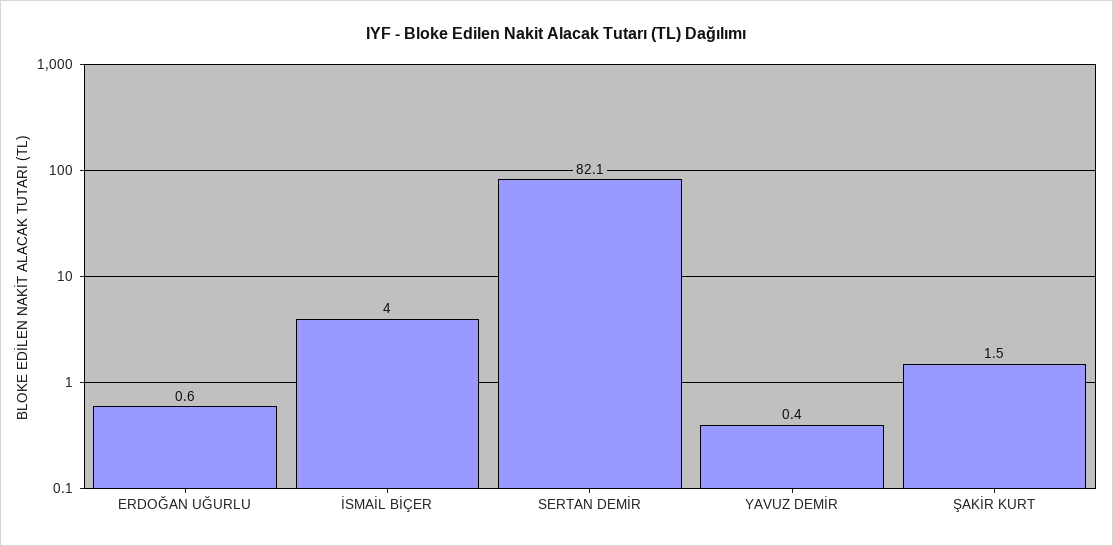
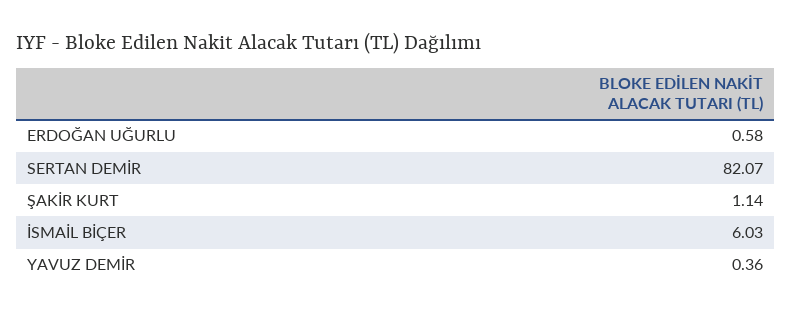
İSMAİL BİÇER: 4 -> 6.03
ŞAKİR KURT: 1.5 -> 1.14

